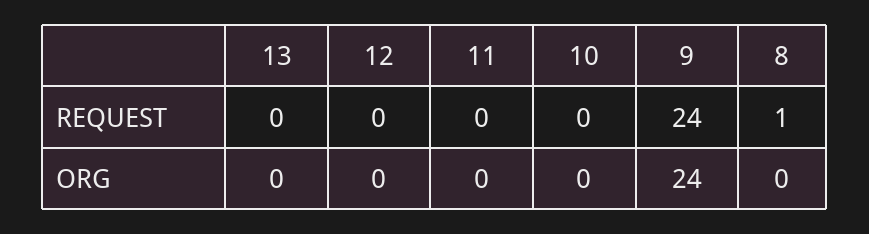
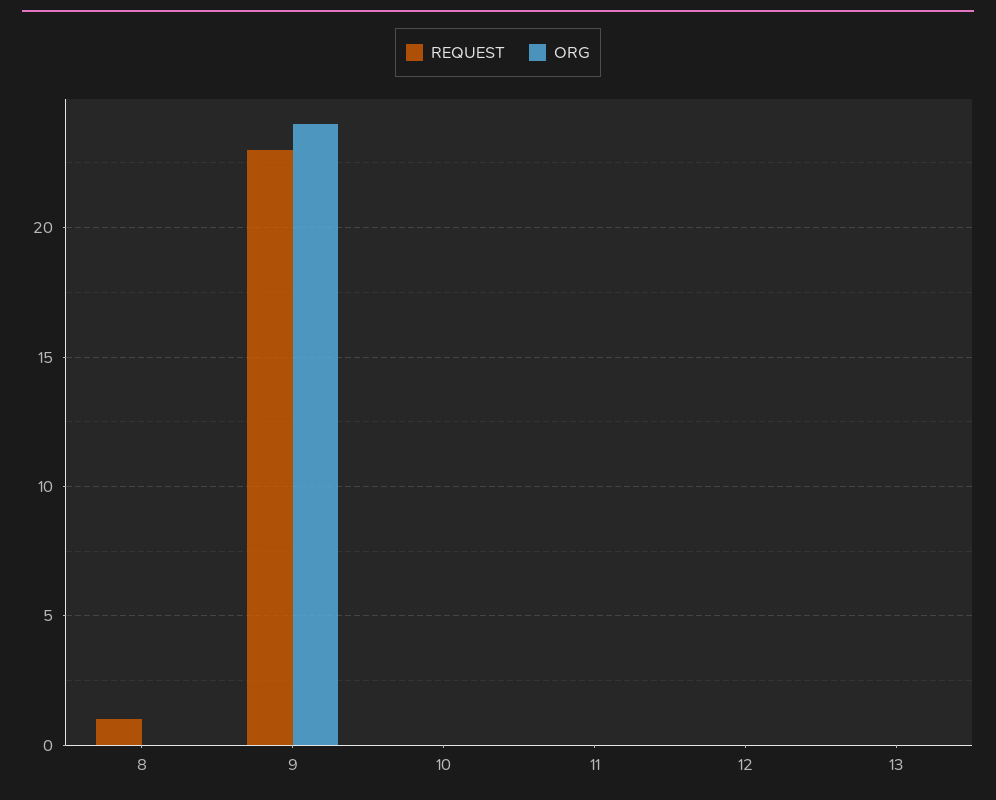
REQUEST, 9: 24 -> 23

